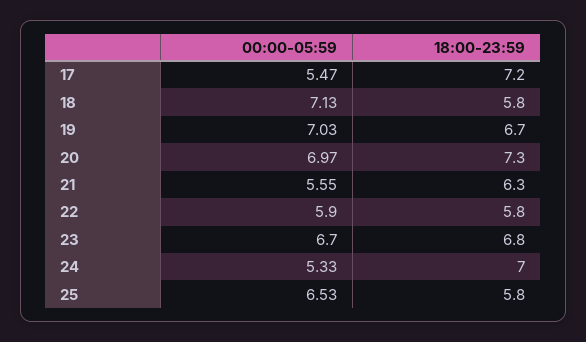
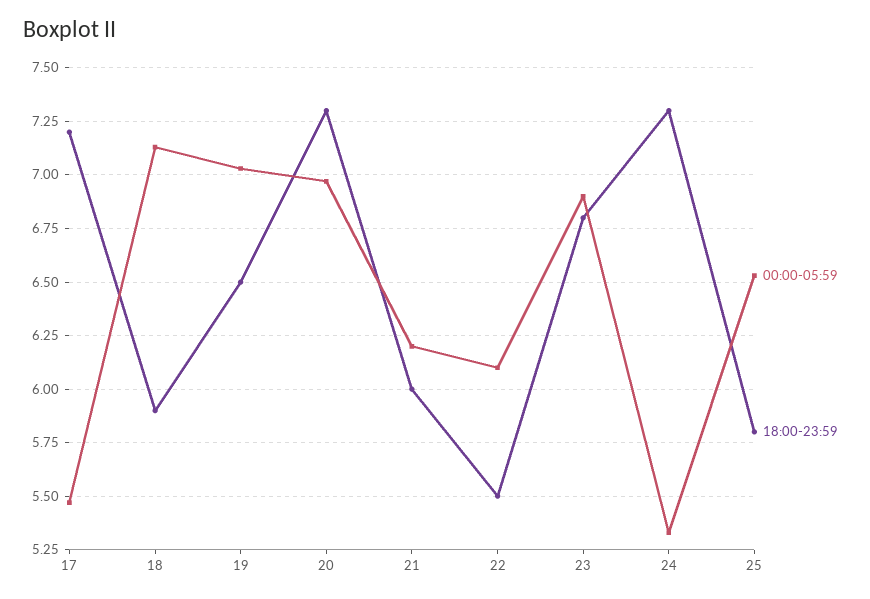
18:00-23:59, 18: 5.8 -> 5.9
18:00-23:59, 19: 6.7 -> 6.5
00:00-05:59, 21: 5.55 -> 6.2
18:00-23:59, 21: 6.3 -> 6
00:00-05:59, 22: 5.9 -> 6.1
18:00-23:59, 22: 5.8 -> 5.5
00:00-05:59, 23: 6.7 -> 6.9
18:00-23:59, 24: 7 -> 7.3

